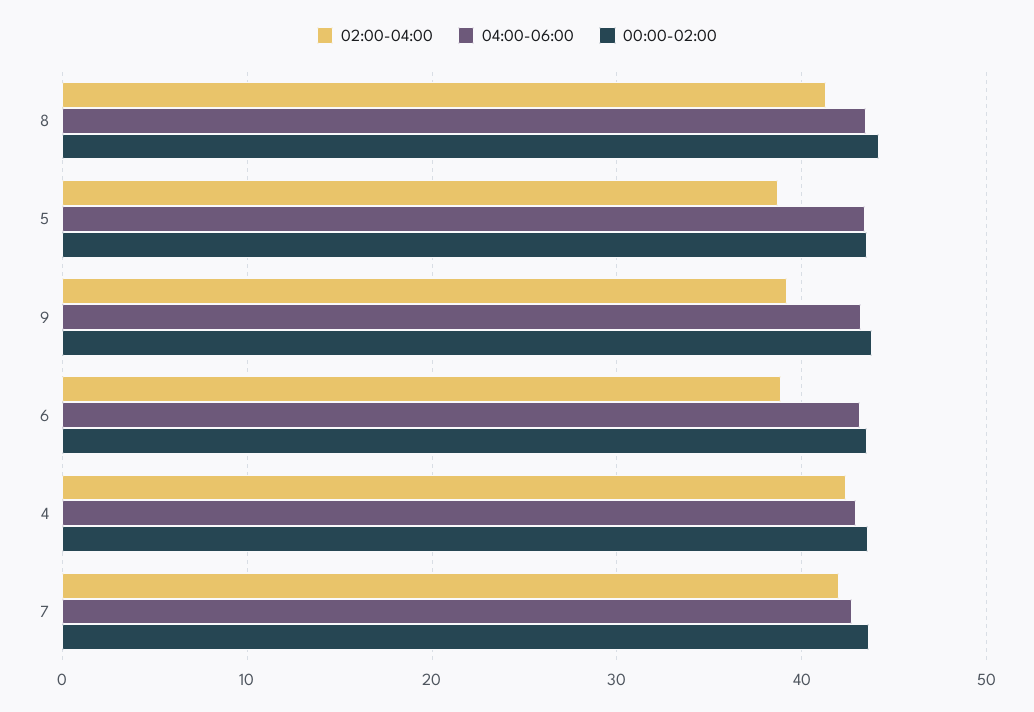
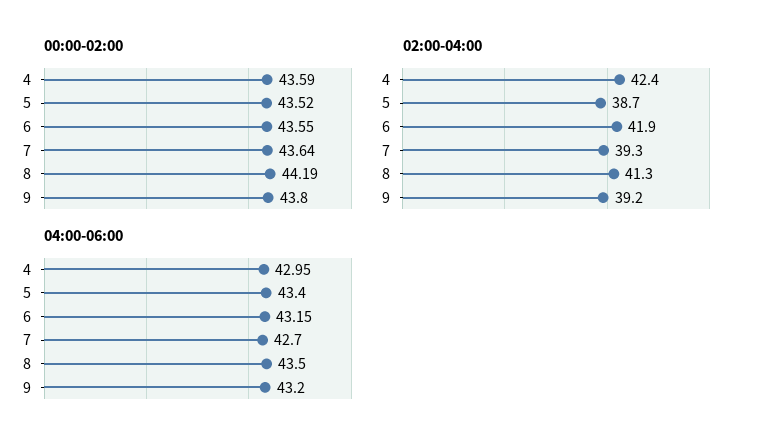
02:00-04:00, 6: 39 -> 41.9
02:00-04:00, 7: 42 -> 39.3

